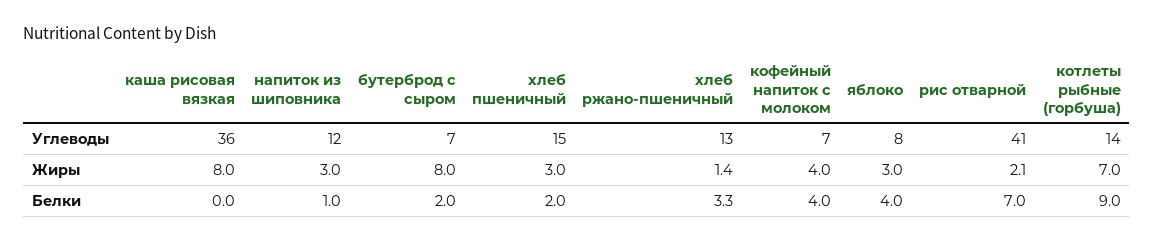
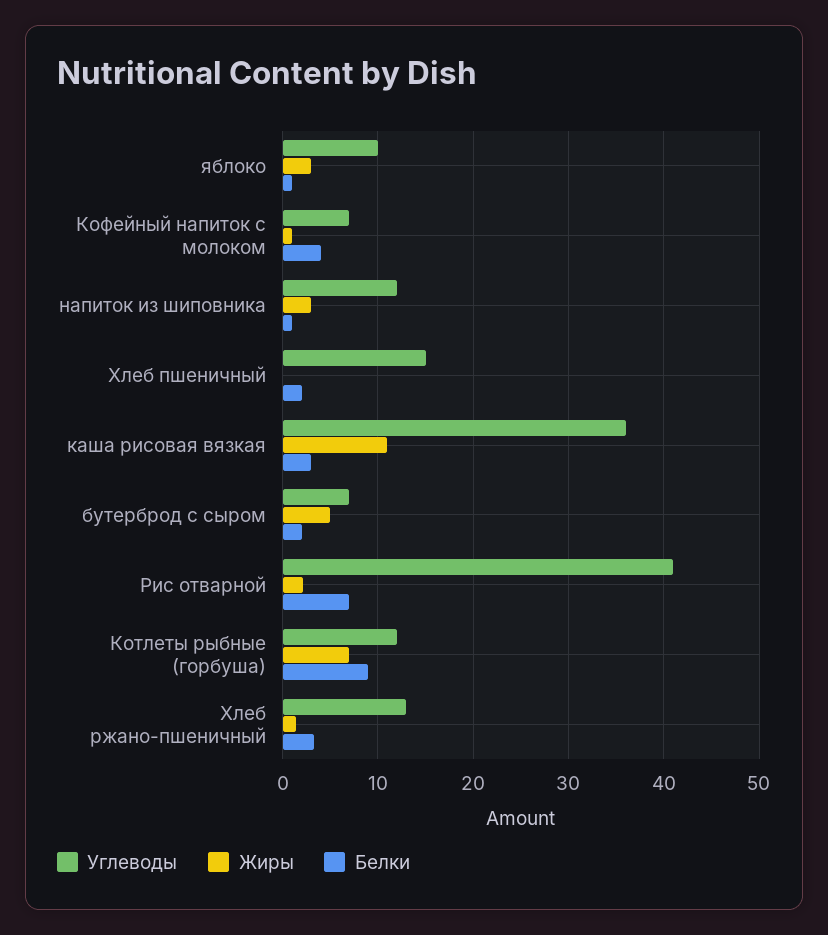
Углеводы, яблоко: 8 -> 10
Углеводы, котлеты рыбные (горбуша): 14 -> 12
Жиры, каша рисовая вязкая: 8 -> 11
Жиры, бутерброд с сыром: 8 -> 5
Жиры, хлеб пшеничный: 3 -> 0
Жиры, кофейный напиток с молоком: 4 -> 1
Белки, каша рисовая вязкая: 0 -> 3
Белки, яблоко: 4 -> 1

